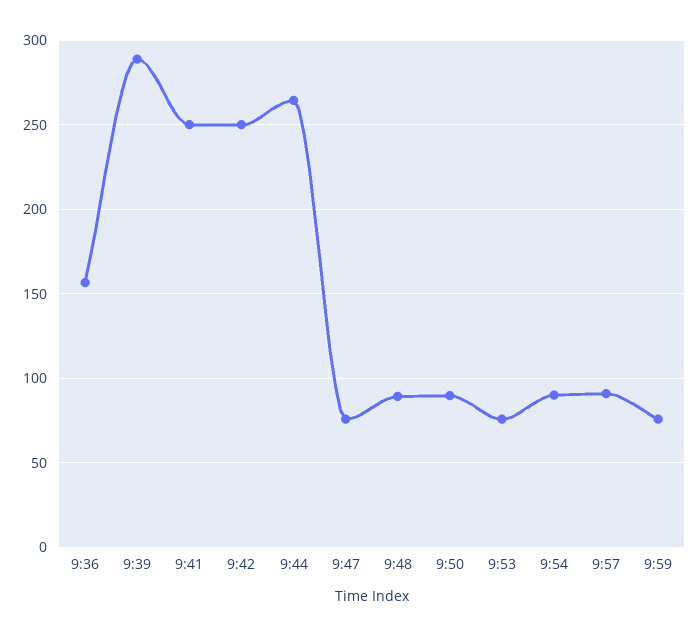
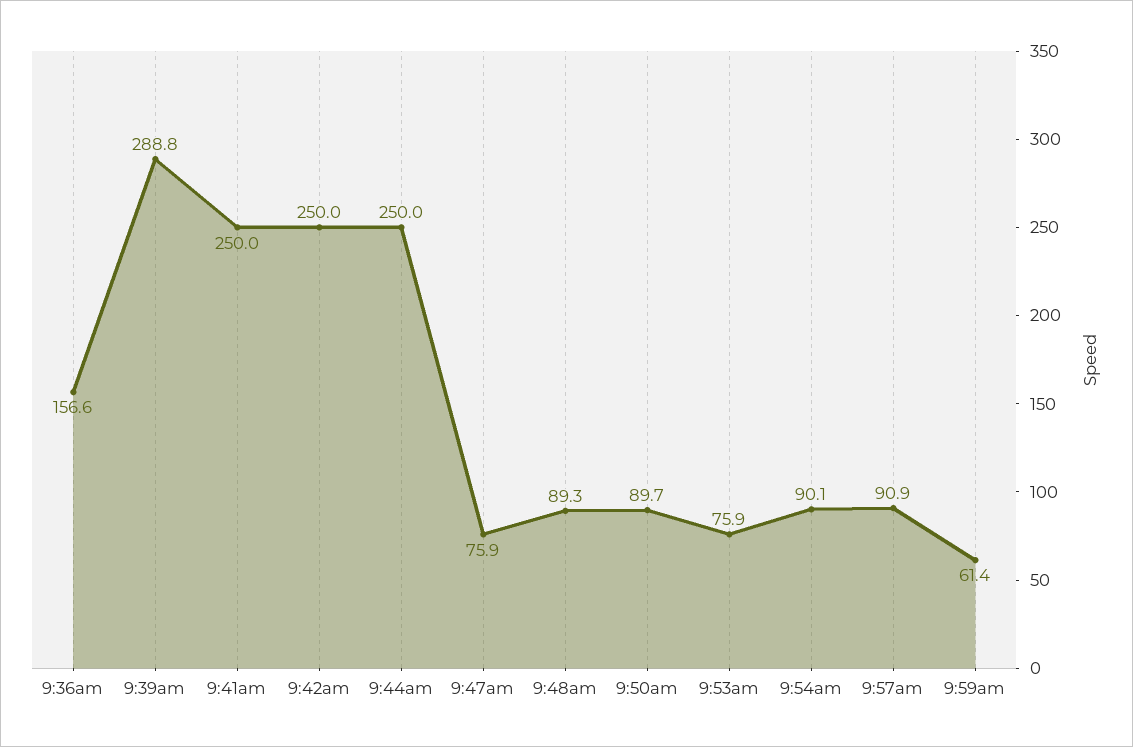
9:44: 265 -> 250
9:59: 75 -> 61.4

